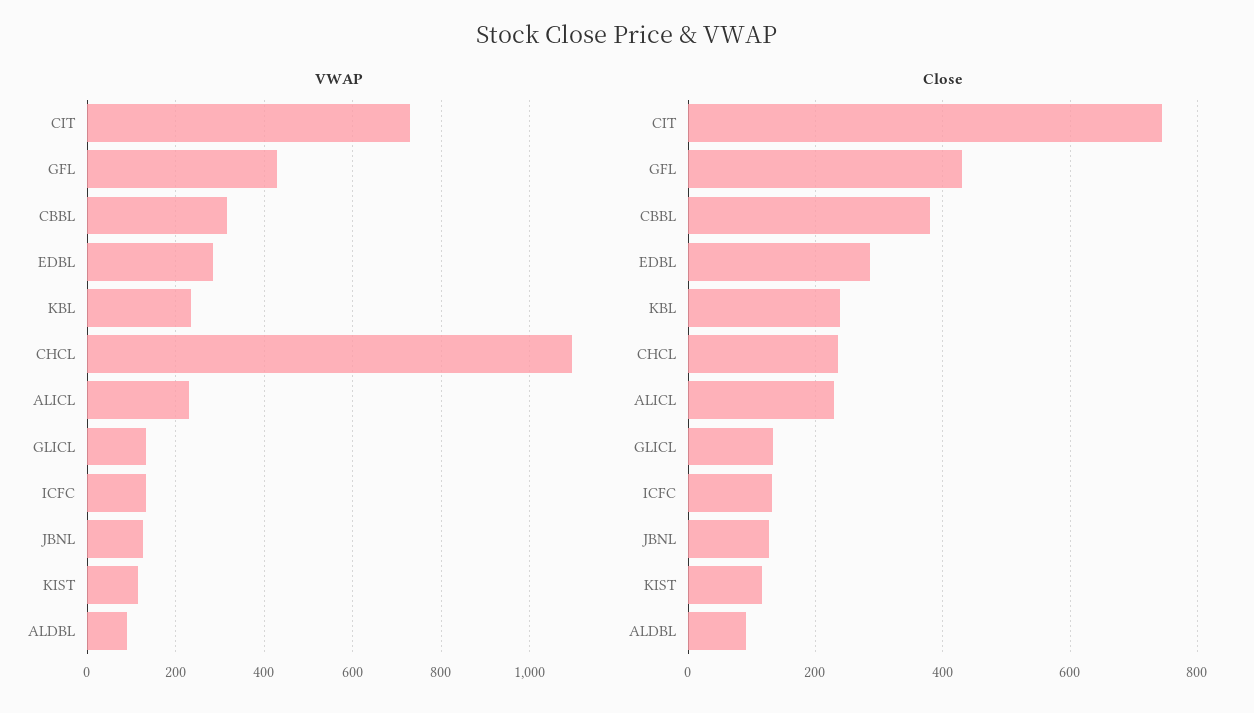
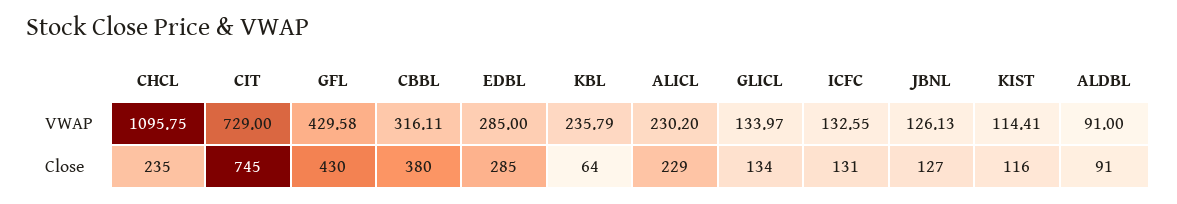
Close, KBL: 240 -> 64

